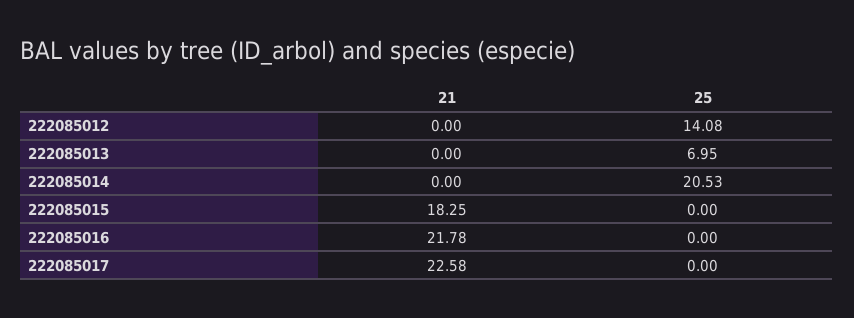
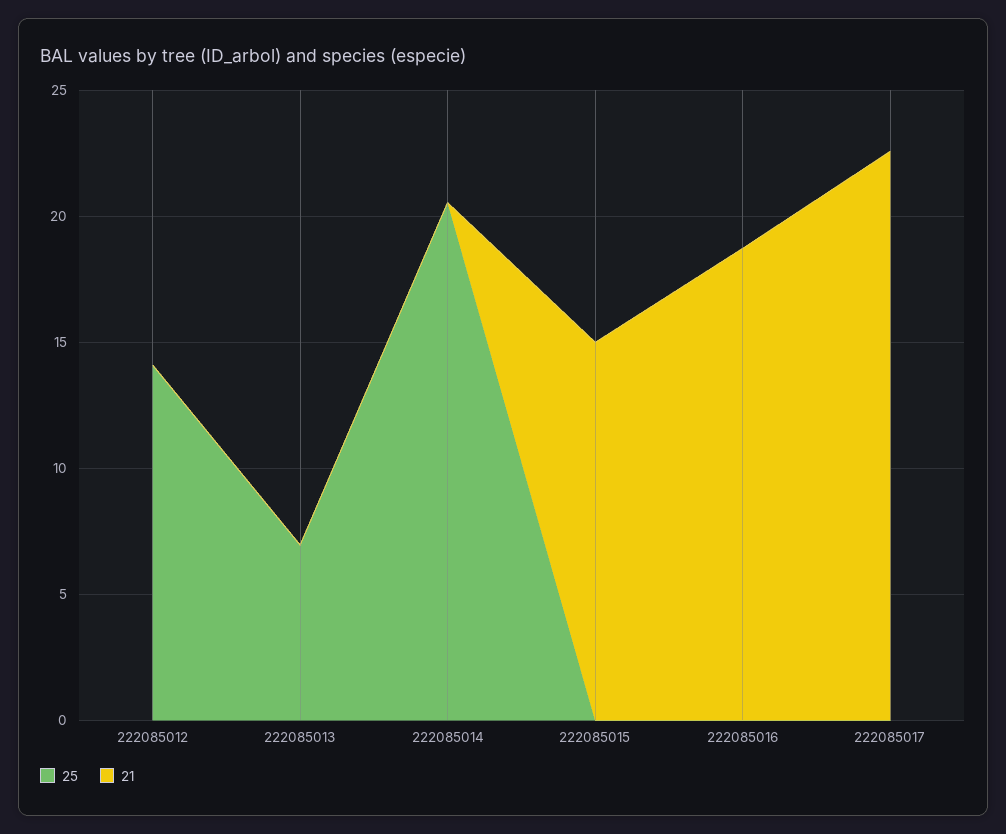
21, 222085015: 18.25 -> 15
21, 222085016: 21.78 -> 19

